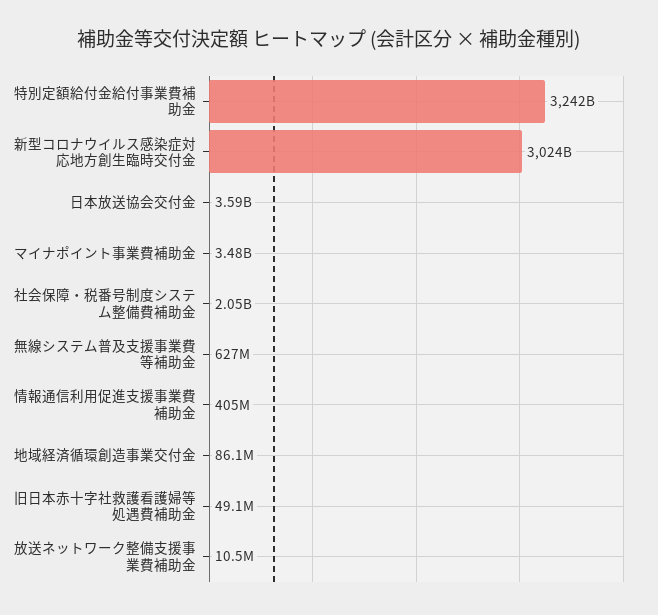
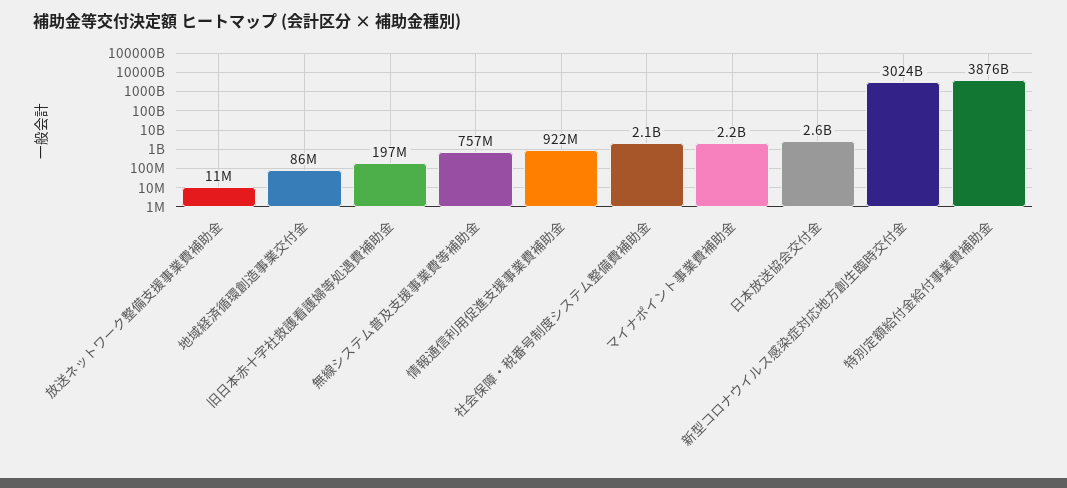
特別定額給付金給付事業費補助金: 3242000000000 -> 3876000000000
日本放送協会交付金: 3590000000 -> 2600000000
マイナポイント事業費補助金: 3480000000 -> 2200000000
無線システム普及支援事業費等補助金: 627000000 -> 757000000
情報通信利用促進支援事業費補助金: 405000000 -> 922000000
旧日本赤十字社救護看護婦等処遇費補助金: 49100000 -> 197000000

